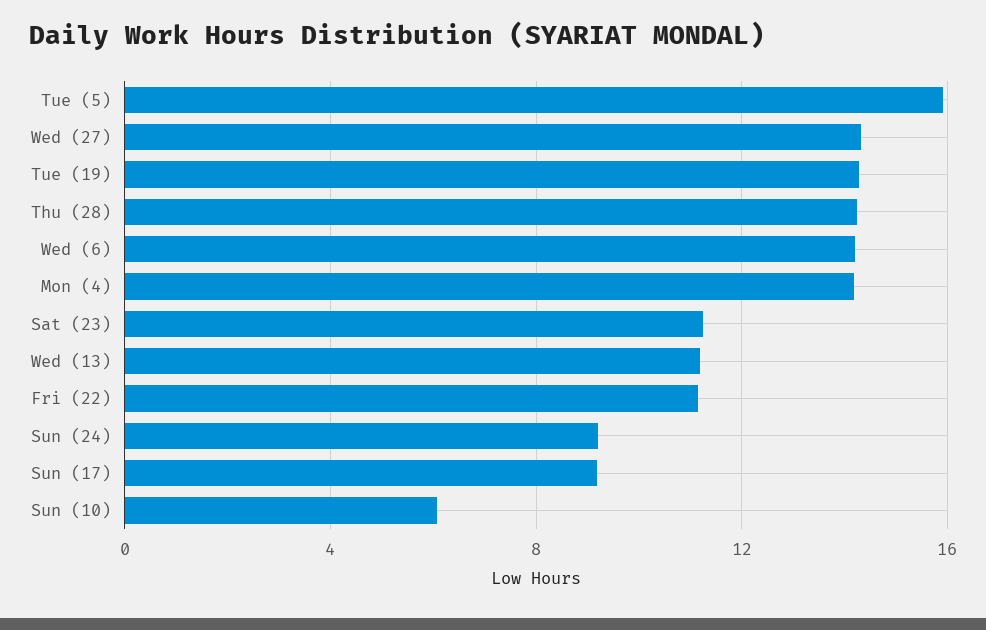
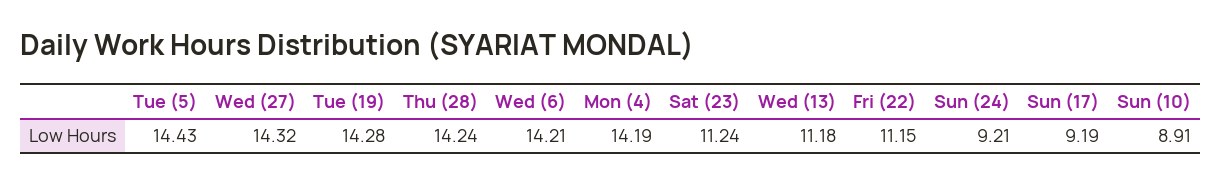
Tue (5): 16 -> 14.43
Sun (10): 6 -> 8.91

